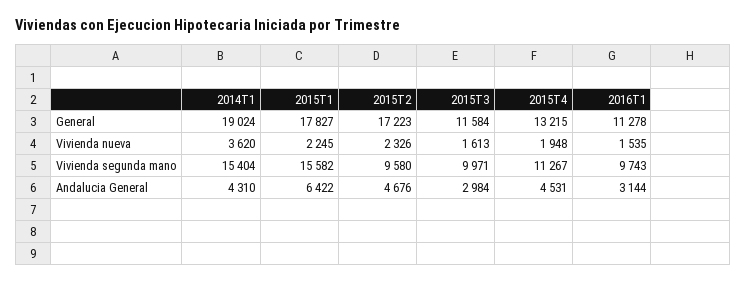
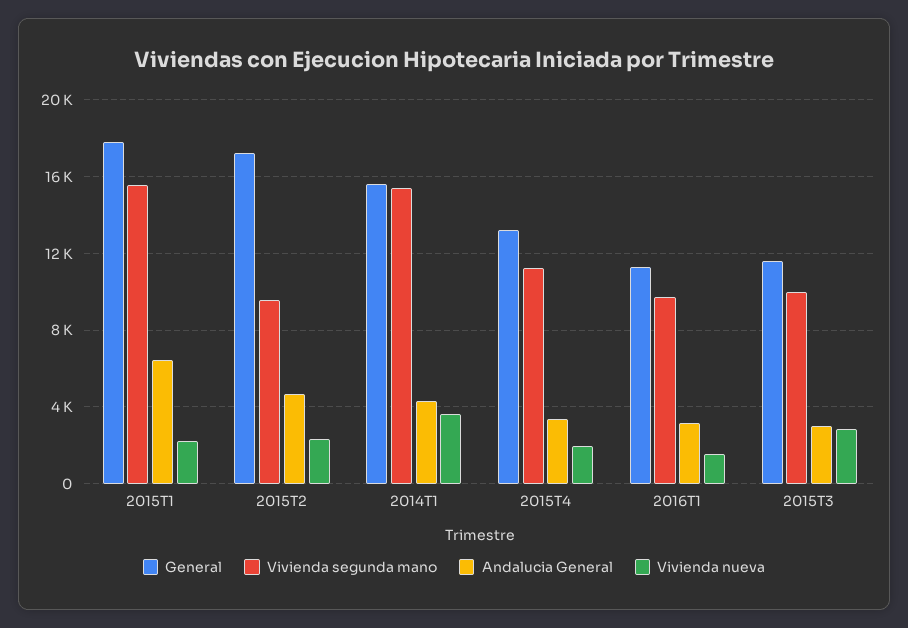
General, 2014T1: 19024 -> 15500
Vivienda nueva, 2015T3: 1613 -> 3000
Andalucia General, 2015T4: 4531 -> 3500

